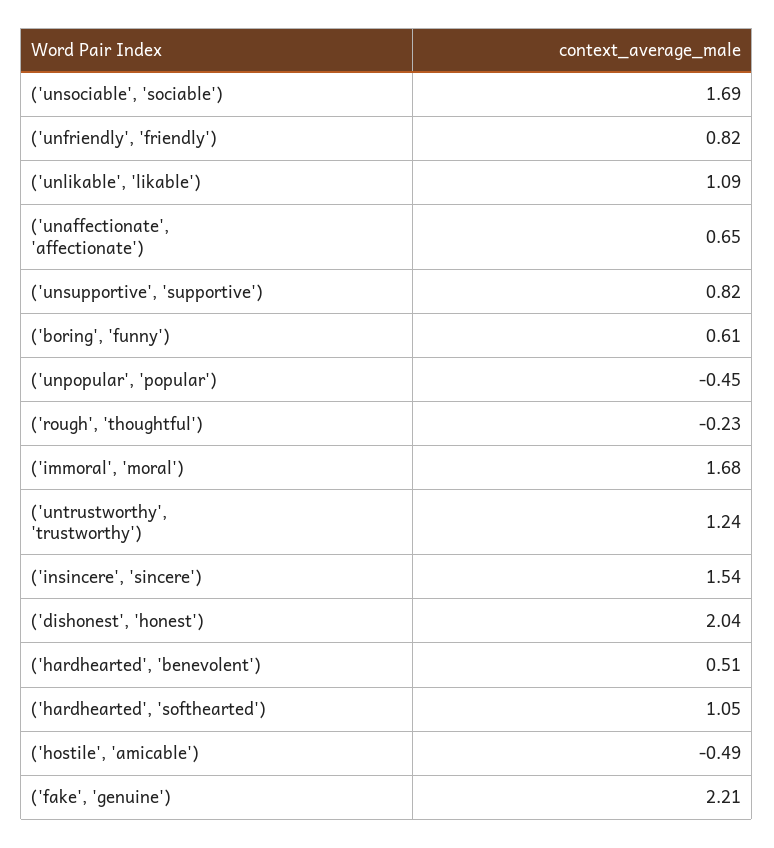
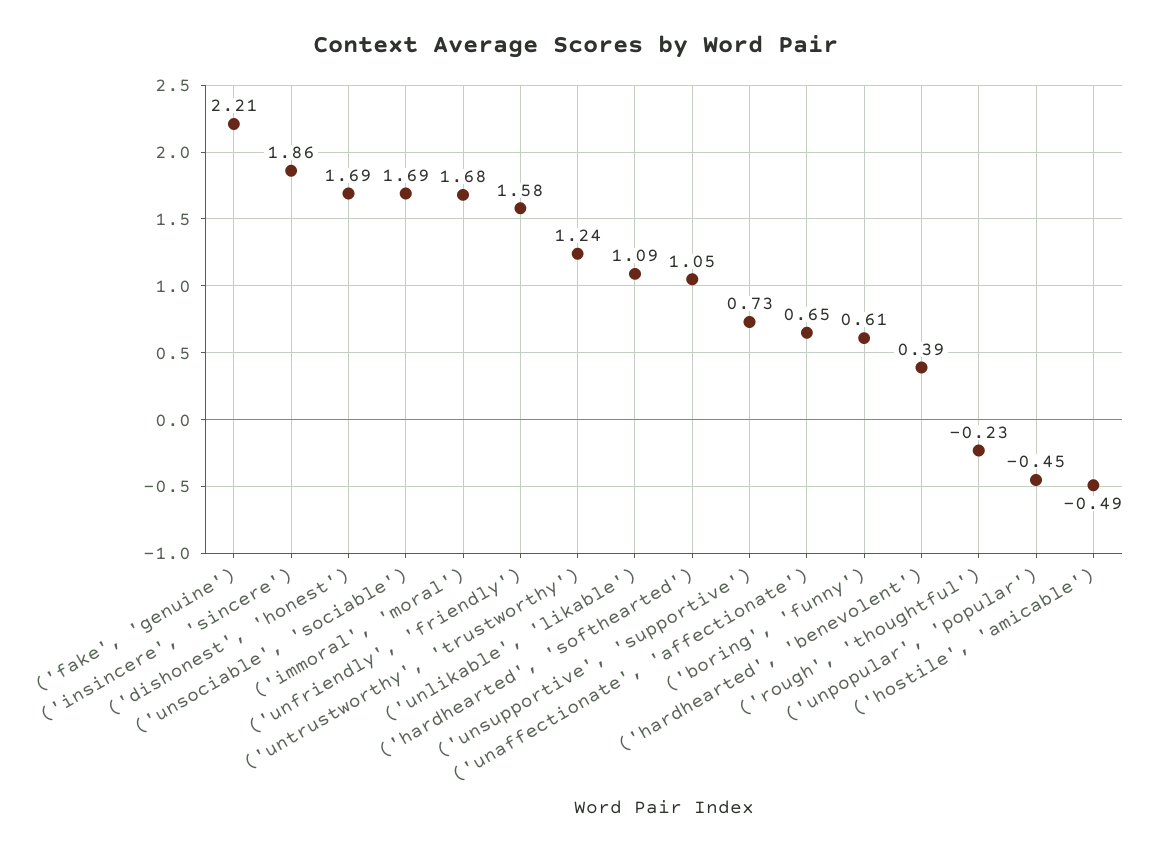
('unfriendly', 'friendly'): 0.82 -> 1.58
('unsupportive', 'supportive'): 0.82 -> 0.73
('insincere', 'sincere'): 1.54 -> 1.86
('dishonest', 'honest'): 2.04 -> 1.69
('hardhearted', 'benevolent'): 0.51 -> 0.39

